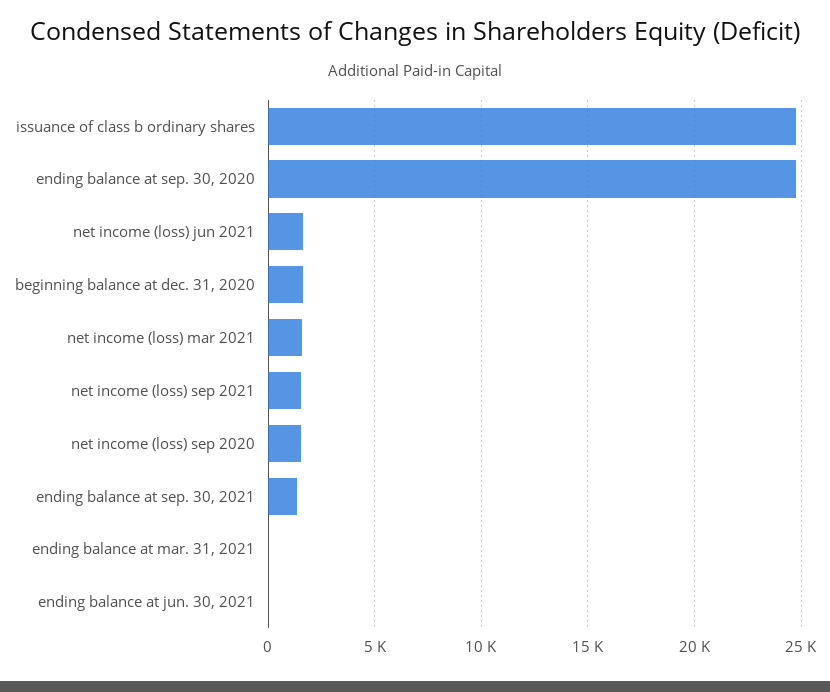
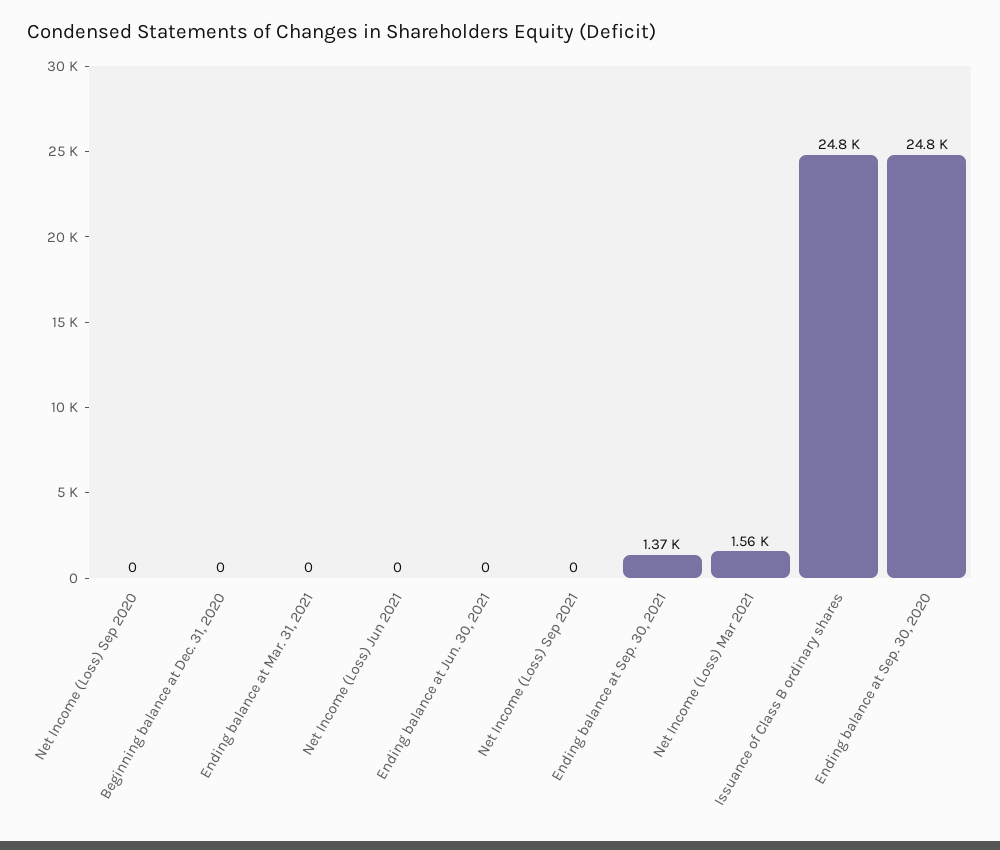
net income (loss) jun 2021: 1500 -> 0
beginning balance at dec. 31, 2020: 1500 -> 0
net income (loss) sep 2021: 1500 -> 0
net income (loss) sep 2020: 1500 -> 0

